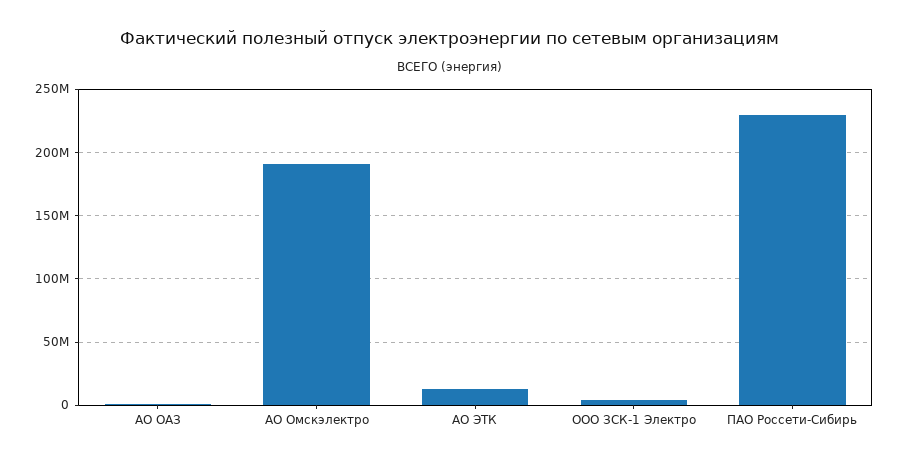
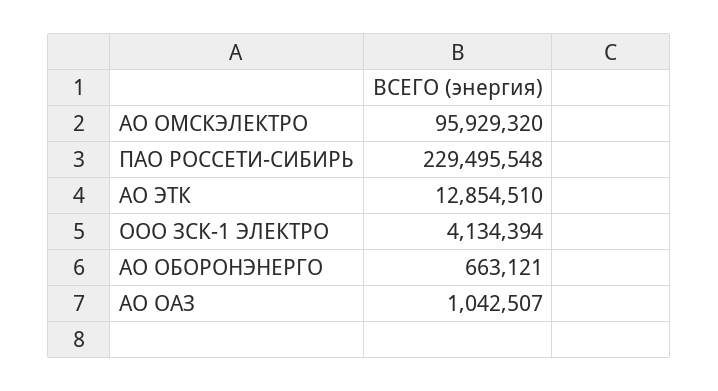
АО Омскэлектро: 190000000 -> 95929320
АО ОБОРОНЭНЕРГО: none -> 663121

